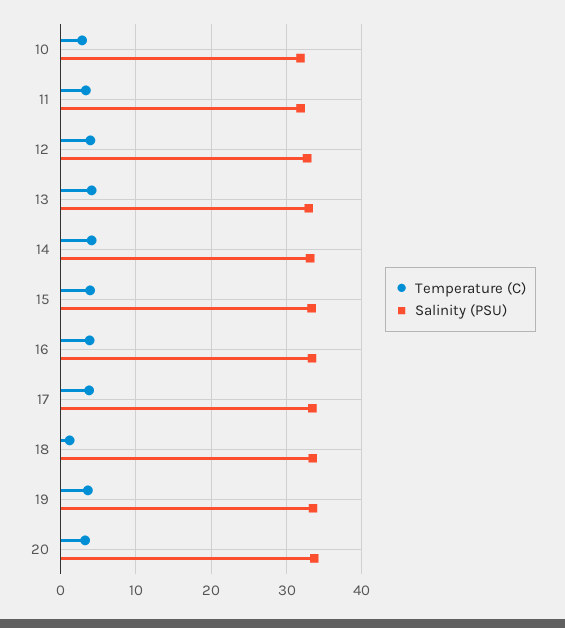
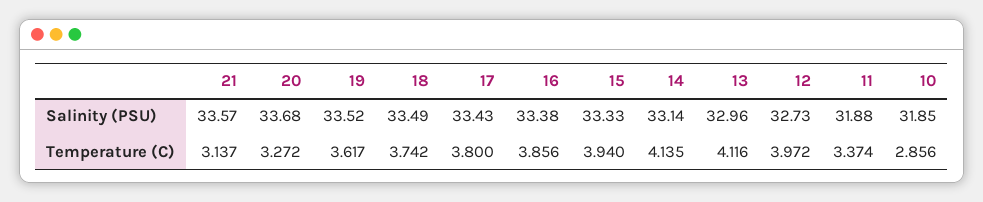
Temperature (C), 18: 1 -> 3.742
Salinity (PSU), 21: none -> 33.57
Temperature (C), 21: none -> 3.137

